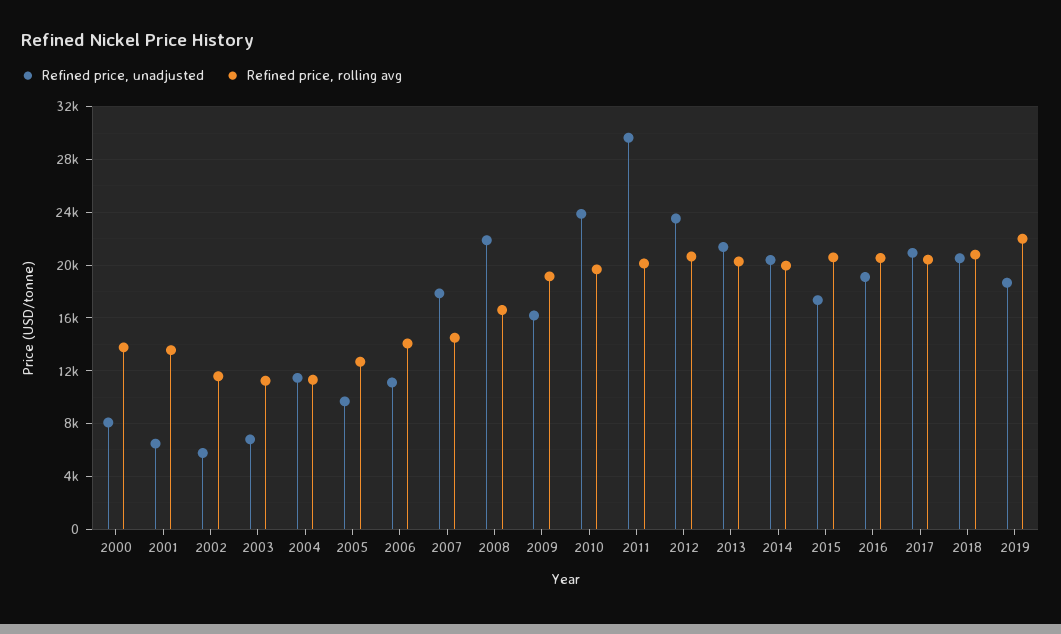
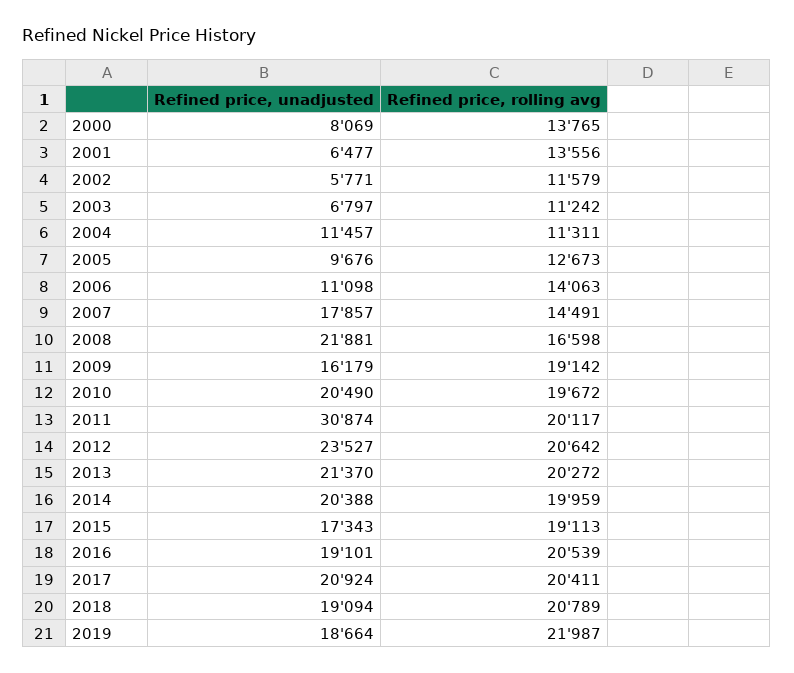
Refined price, unadjusted, 2010: 24000 -> 20490
Refined price, unadjusted, 2011: 29500 -> 30874
Refined price, rolling avg, 2015: 20500 -> 19113
Refined price, unadjusted, 2018: 20500 -> 19094

